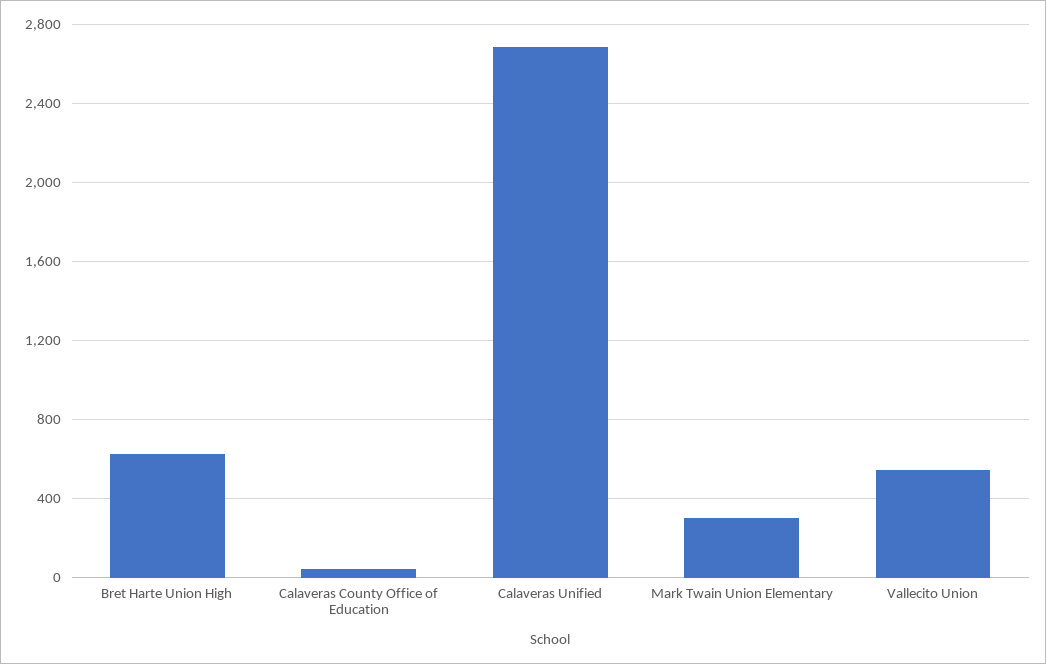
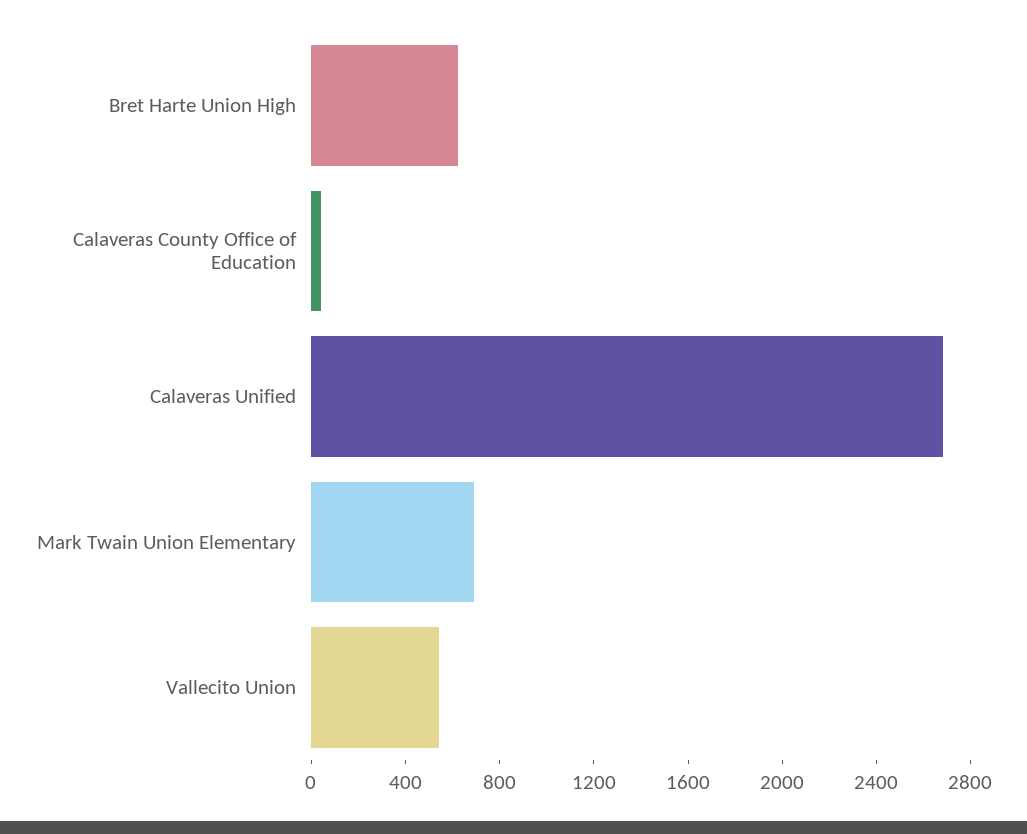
Mark Twain Union Elementary: 300 -> 700

